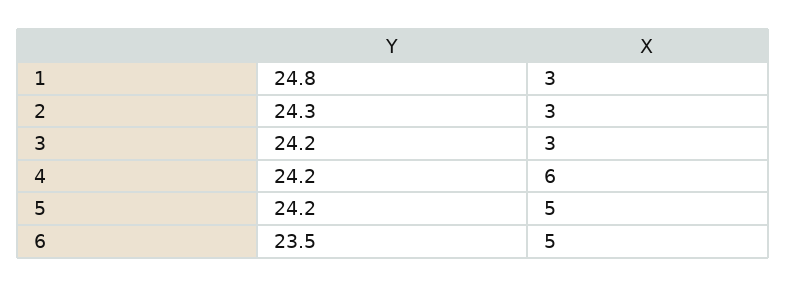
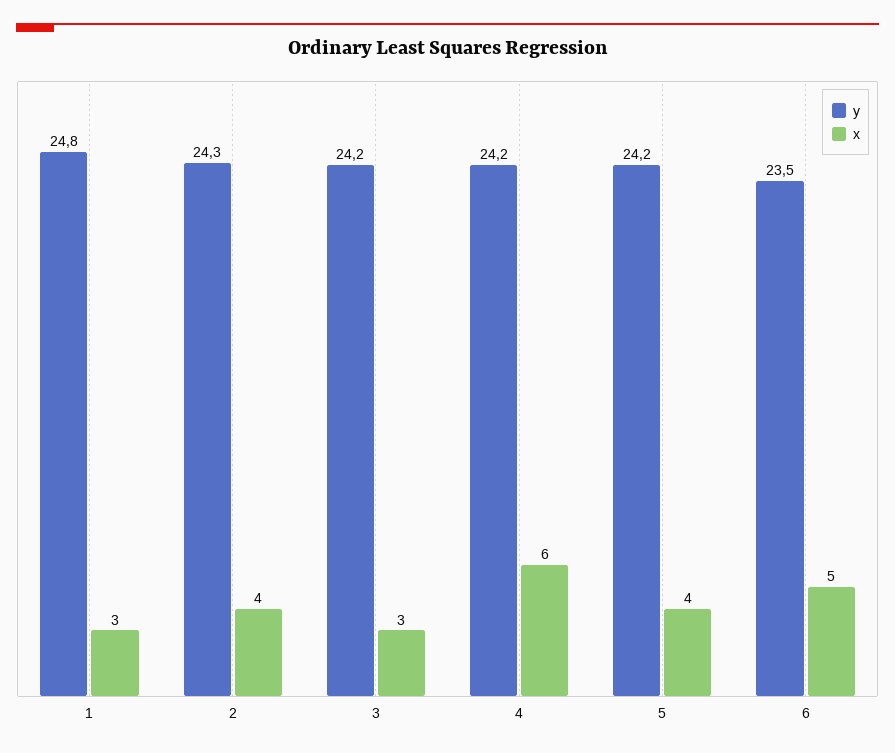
X, 2: 3 -> 4
X, 5: 5 -> 4

